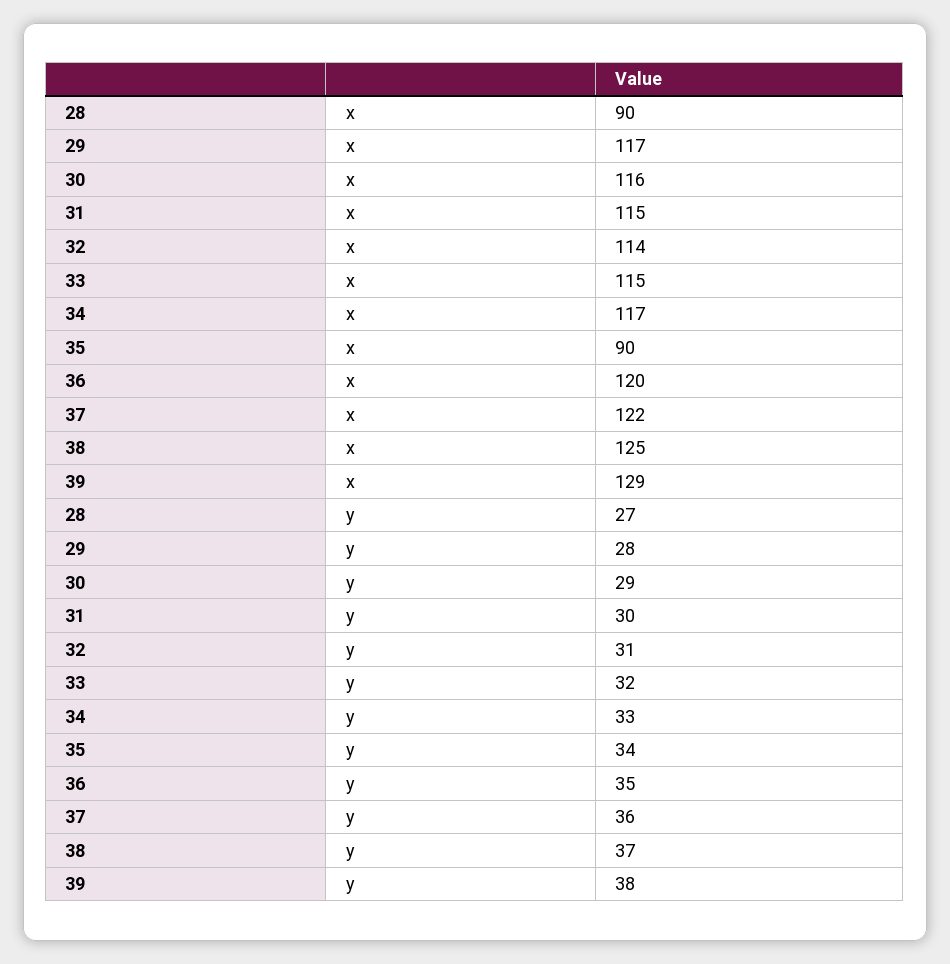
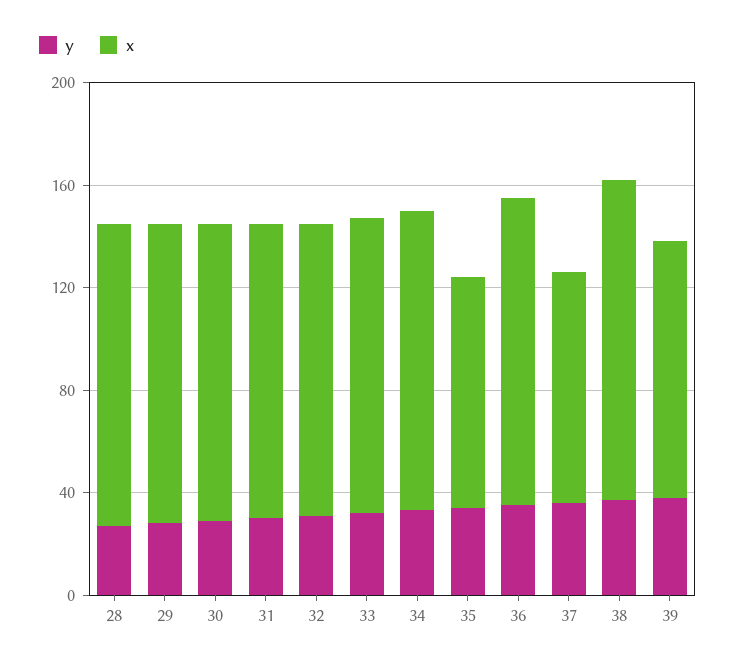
x, 28: 90 -> 120
x, 37: 122 -> 90
x, 39: 129 -> 100

